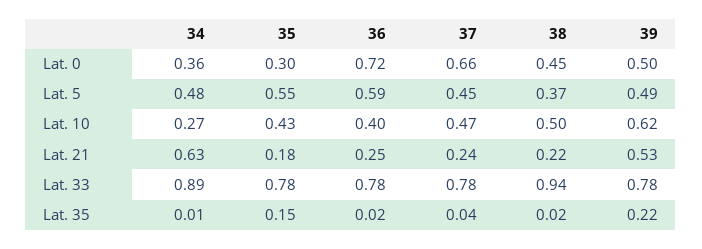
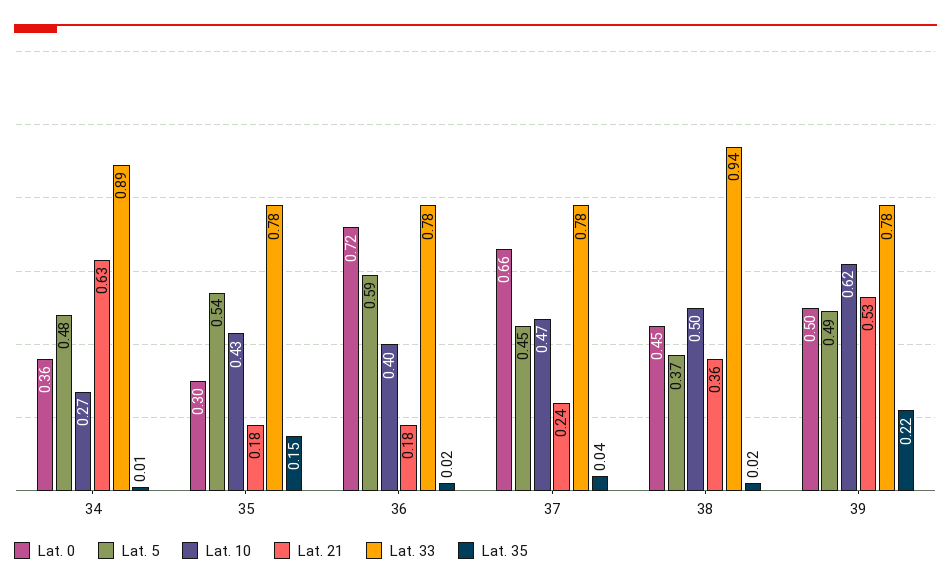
Lat. 5, 35: 0.55 -> 0.54
Lat. 21, 36: 0.25 -> 0.18
Lat. 21, 38: 0.22 -> 0.36

